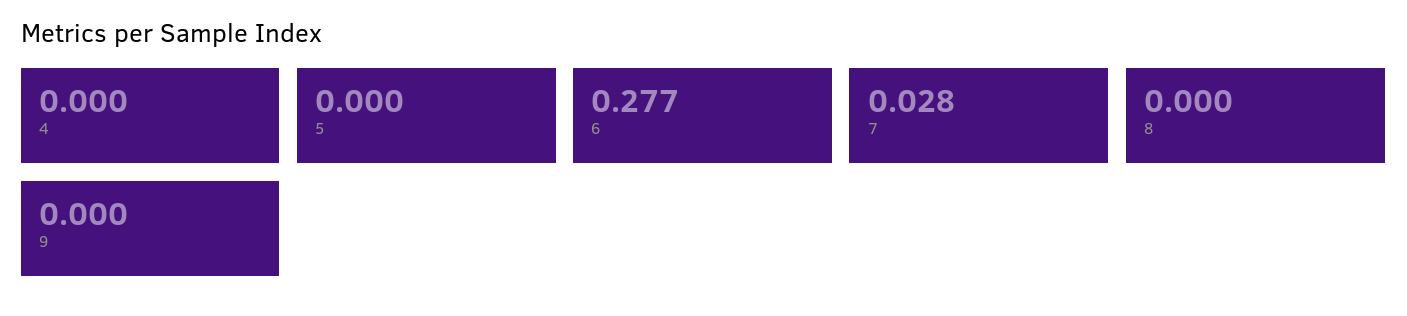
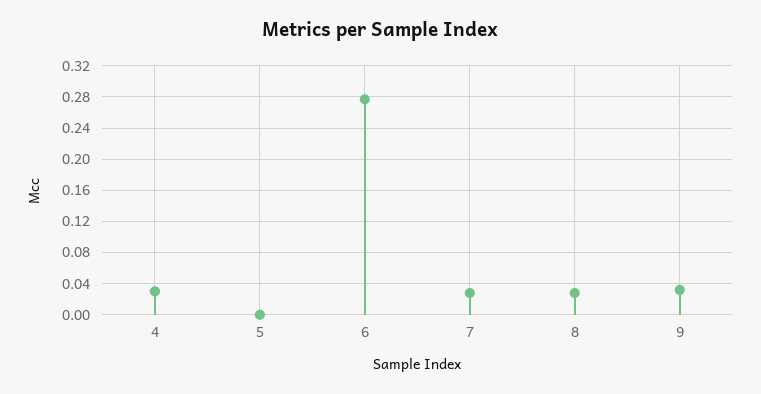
4: 0 -> 0.03
8: 0 -> 0.03
9: 0 -> 0.03

